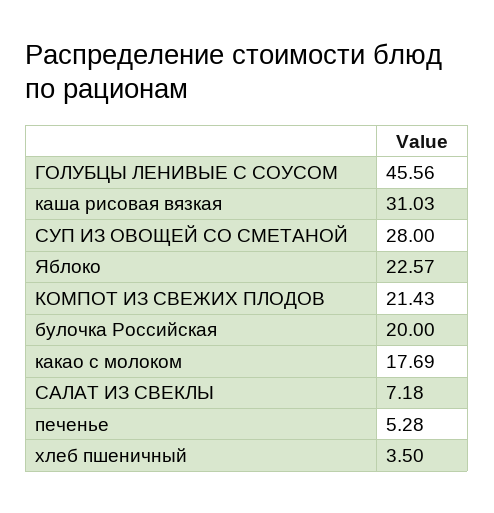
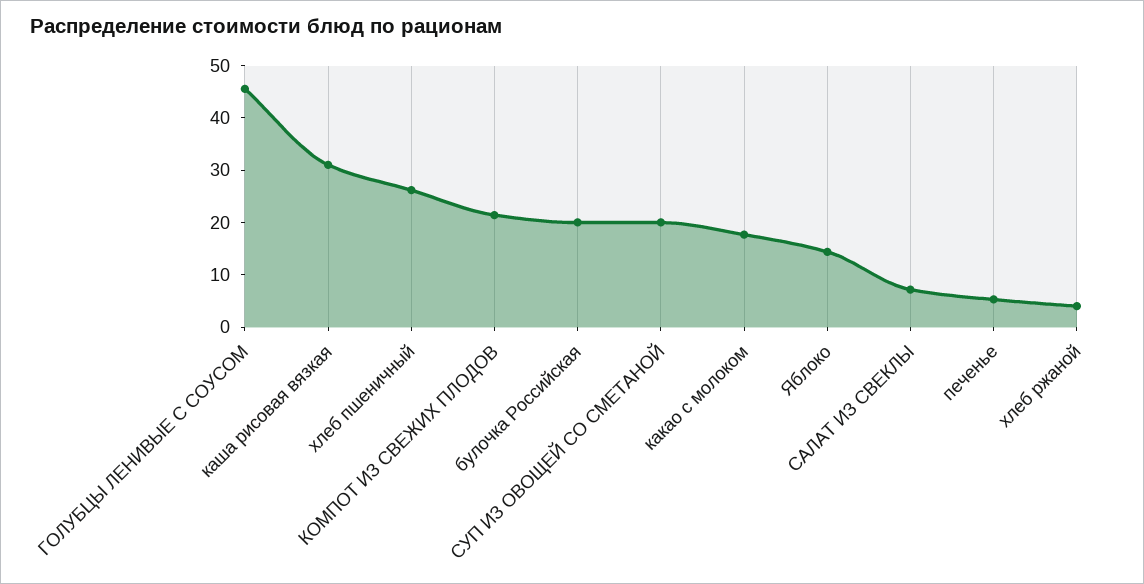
СУП ИЗ ОВОЩЕЙ СО СМЕТАНОЙ: 28 -> 20
Яблоко: 22.57 -> 14
хлеб пшеничный: 3.5 -> 26
хлеб ржаной: none -> 4

